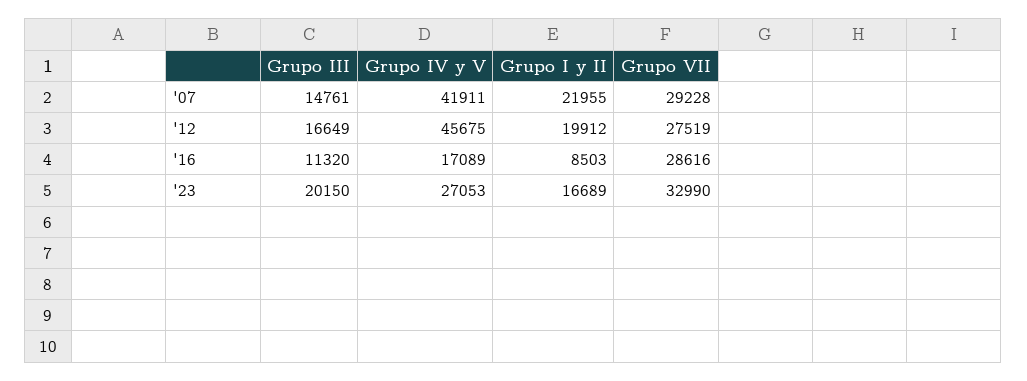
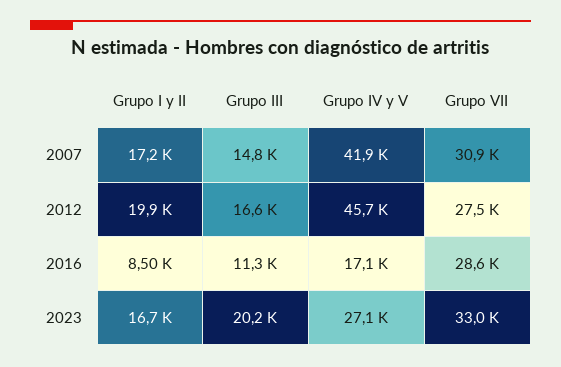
Grupo I y II, '07: 21955 -> 17200
Grupo VII, '07: 29228 -> 30900

